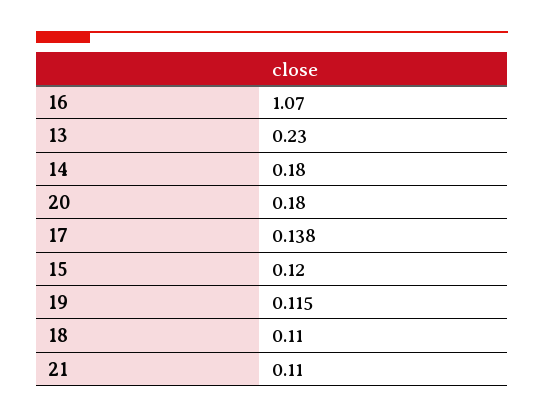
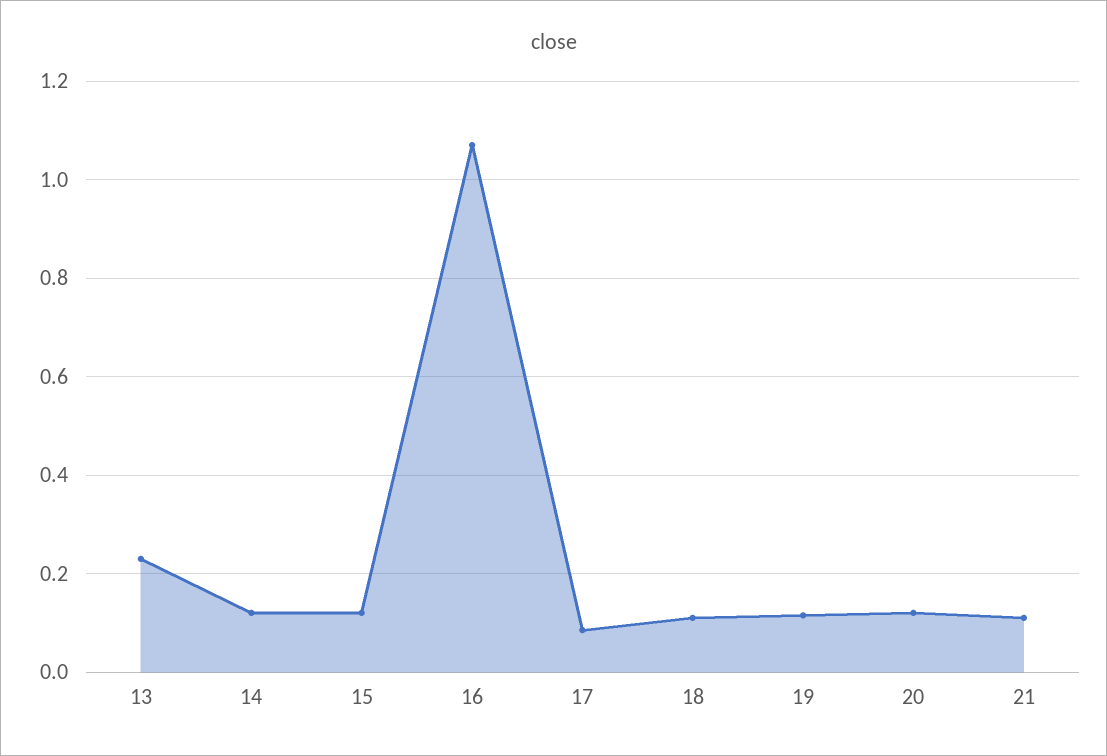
14: 0.18 -> 0.12
20: 0.18 -> 0.12
17: 0.138 -> 0.08

